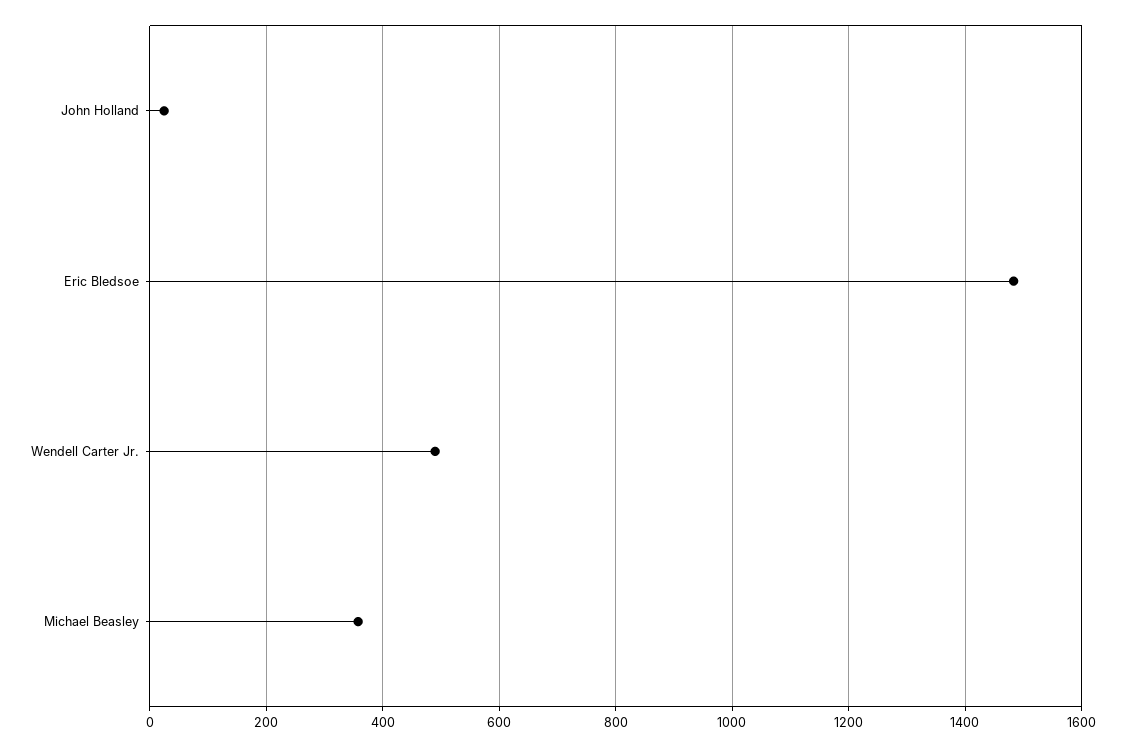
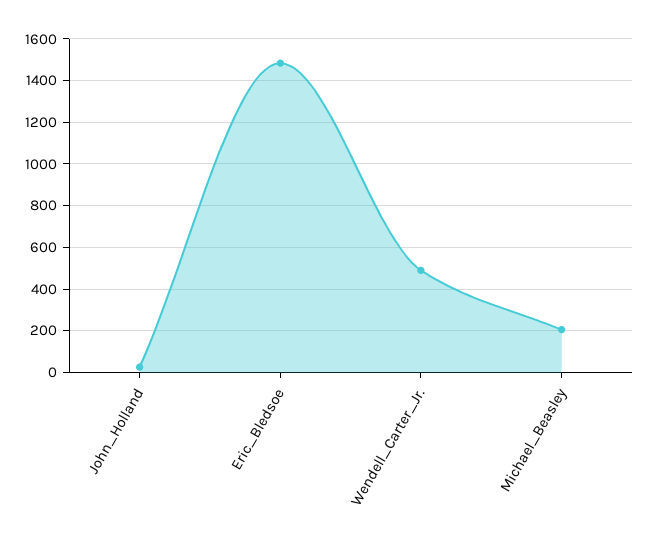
Michael Beasley: 360 -> 200

